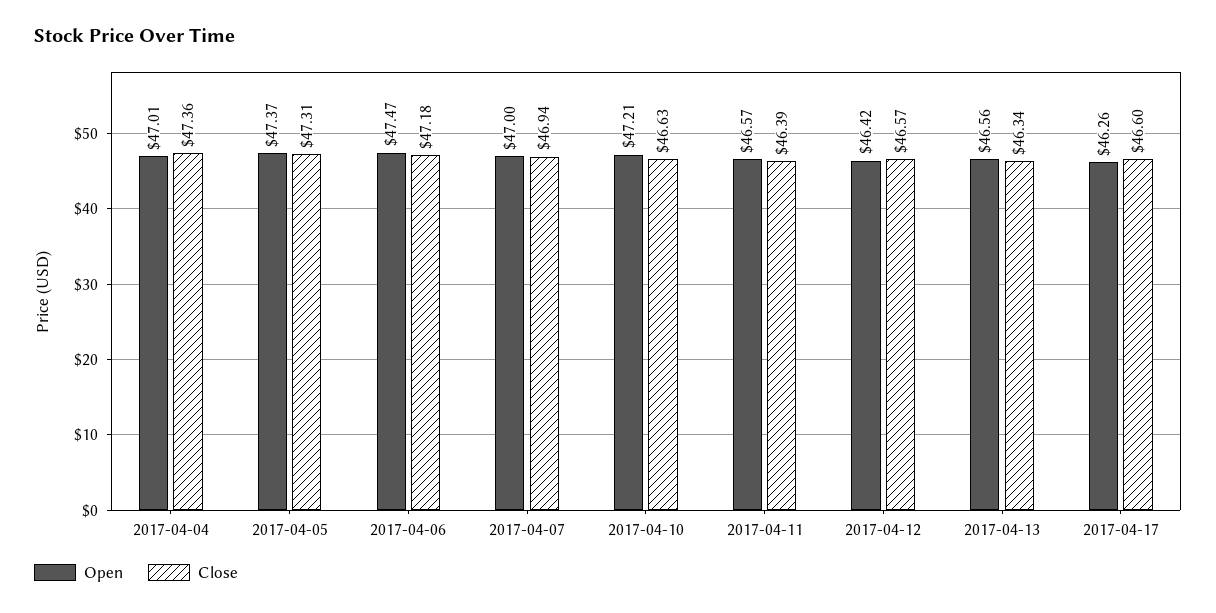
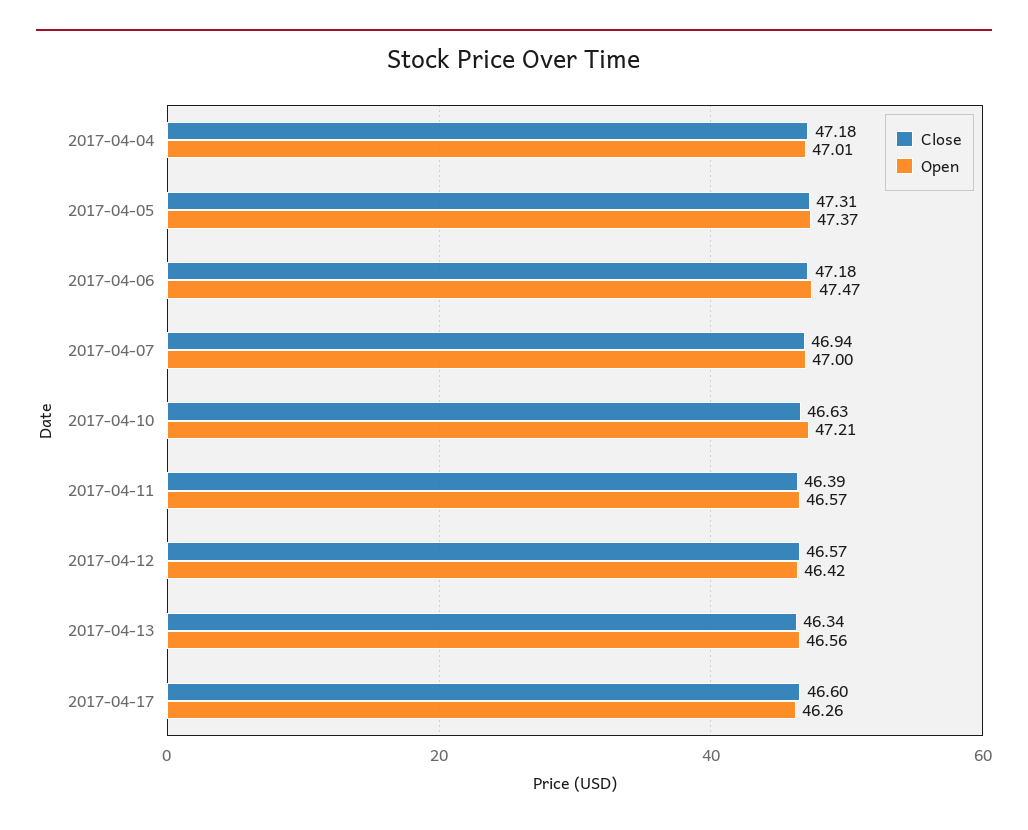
Close, 2017-04-04: 47.36 -> 47.18

